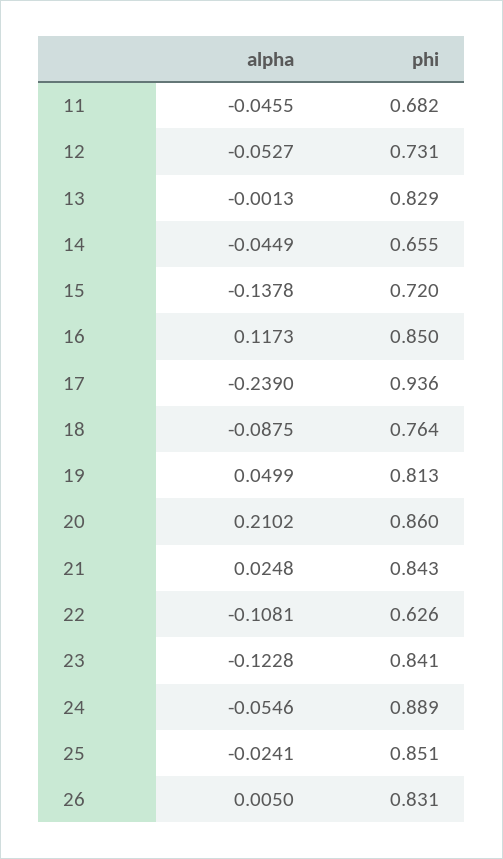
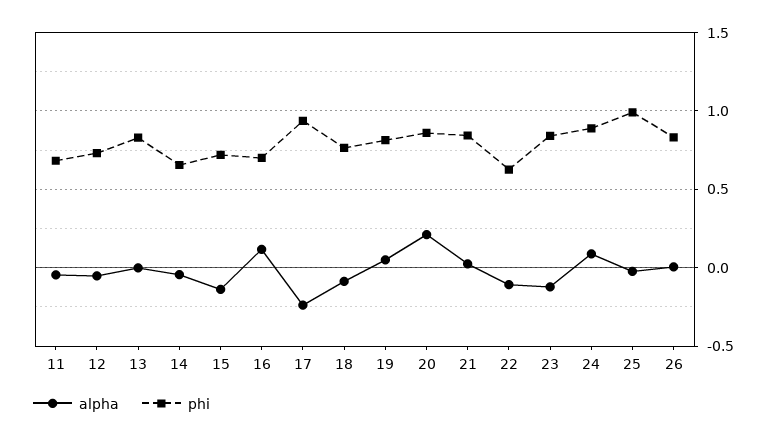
phi, 16: 0.85 -> 0.7
alpha, 24: -0.0546 -> 0.1
phi, 25: 0.851 -> 1

